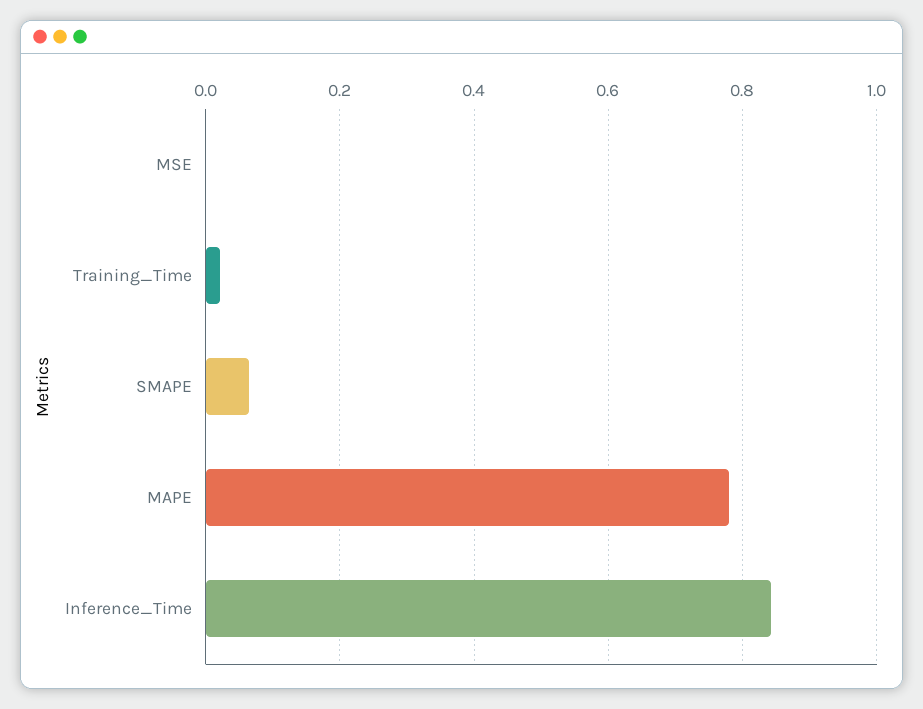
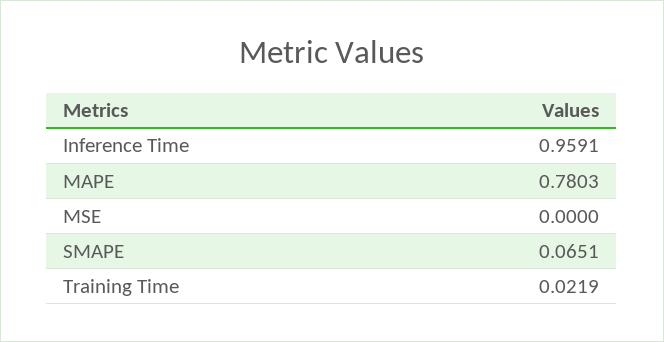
Inference_Time: 0.84 -> 0.9591

